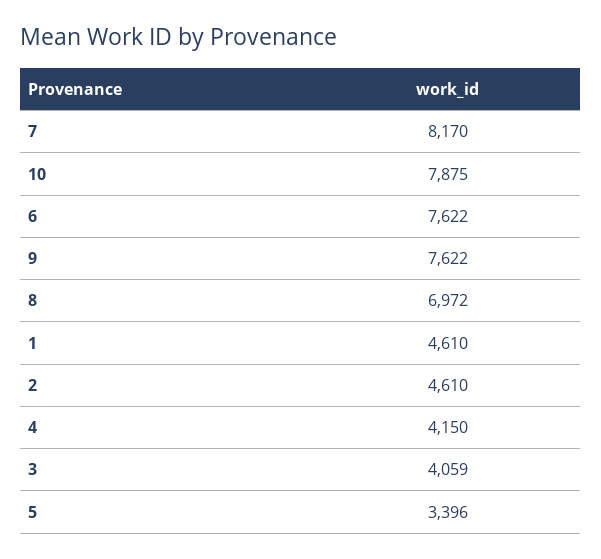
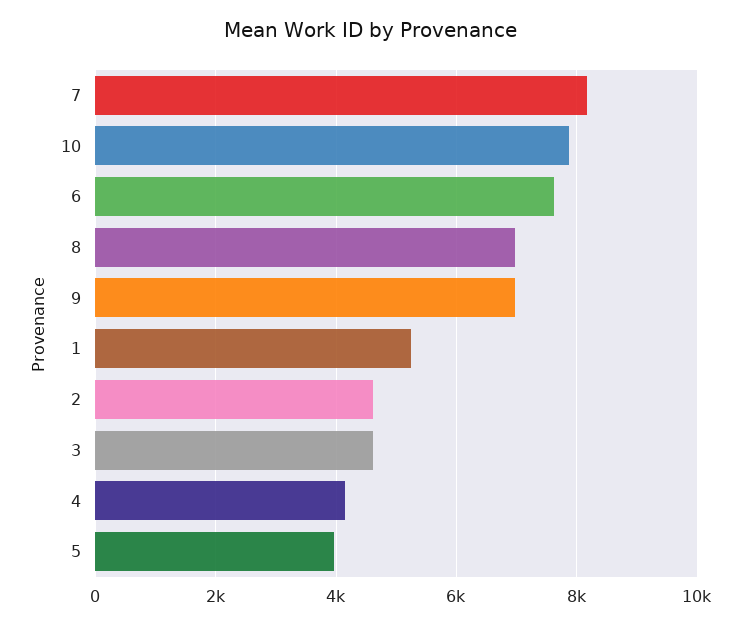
9: 7622 -> 7000
1: 4610 -> 5200
3: 4059 -> 4600
5: 3396 -> 4000

